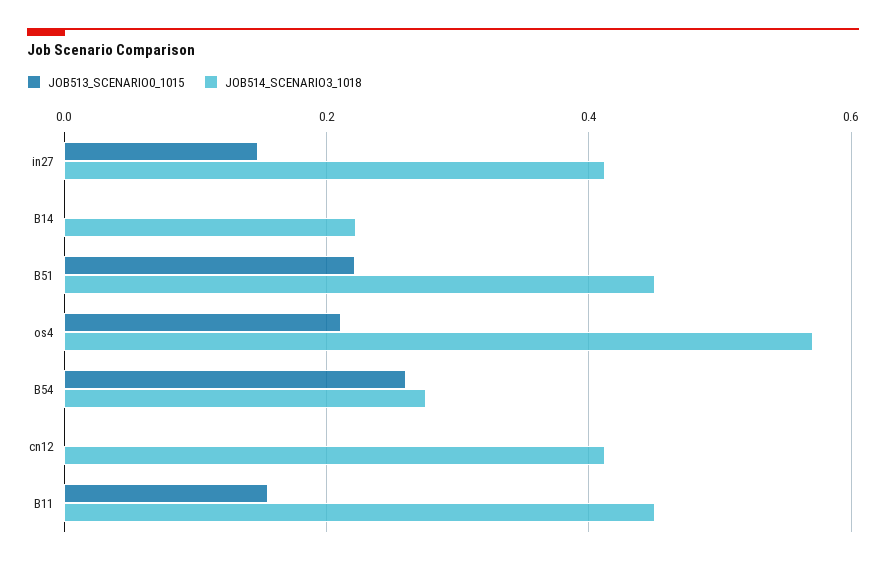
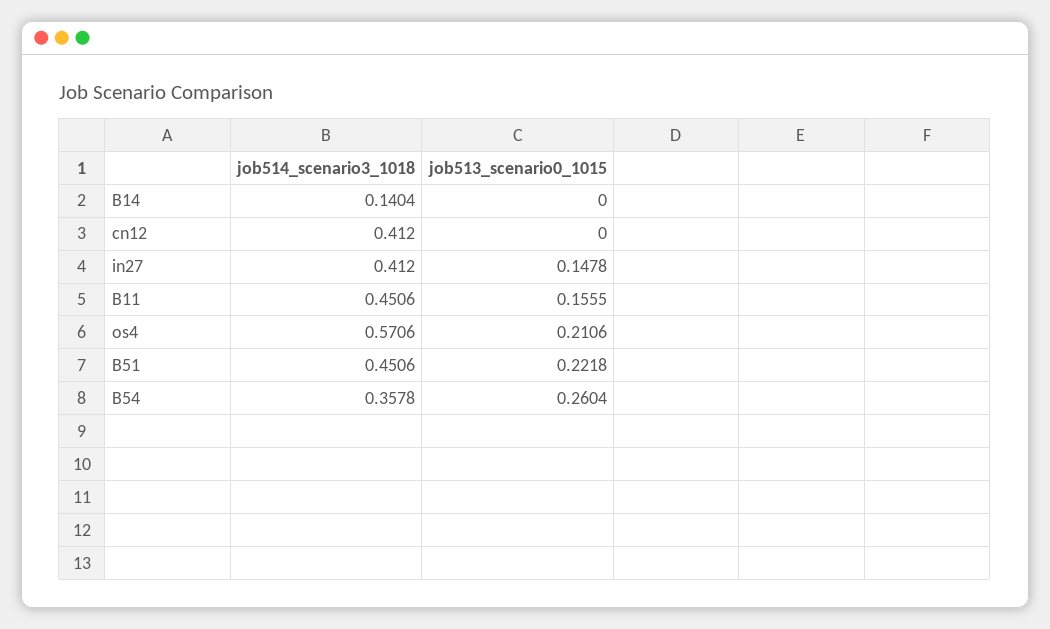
JOB514_SCENARIO3_1018, B14: 0.22 -> 0.1404
JOB514_SCENARIO3_1018, B54: 0.28 -> 0.3578

